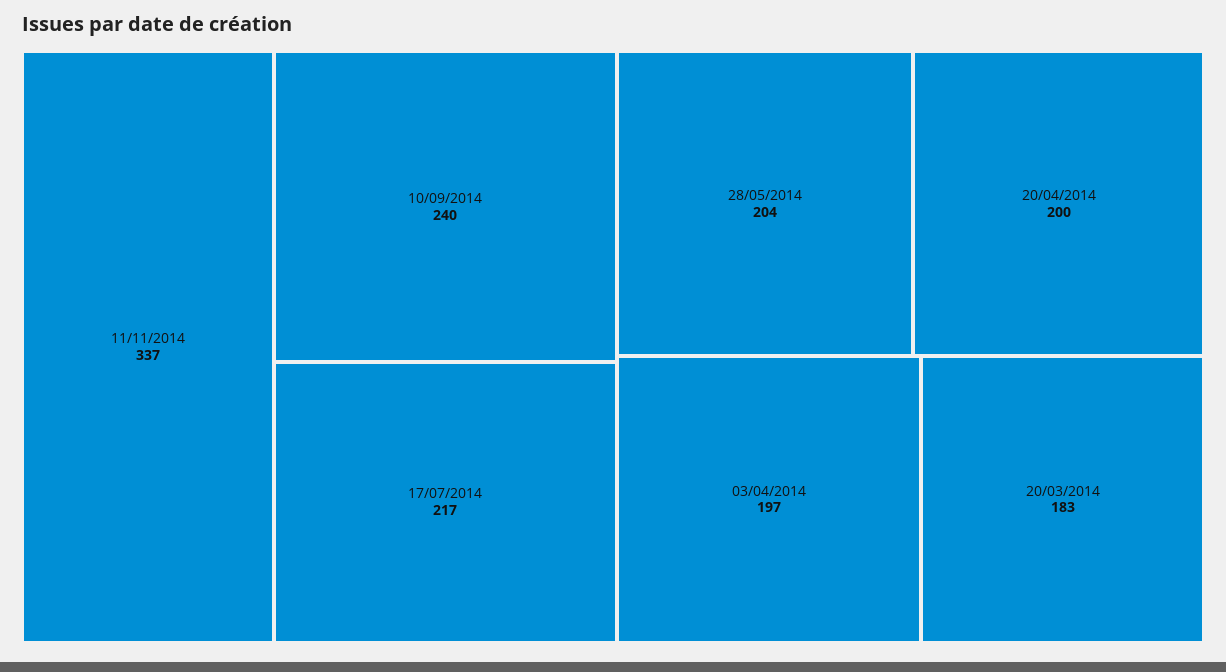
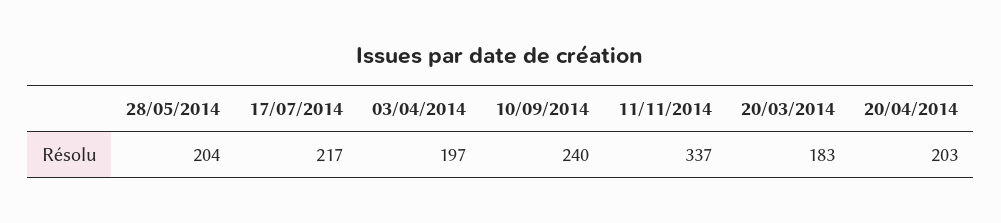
20/04/2014: 200 -> 203

